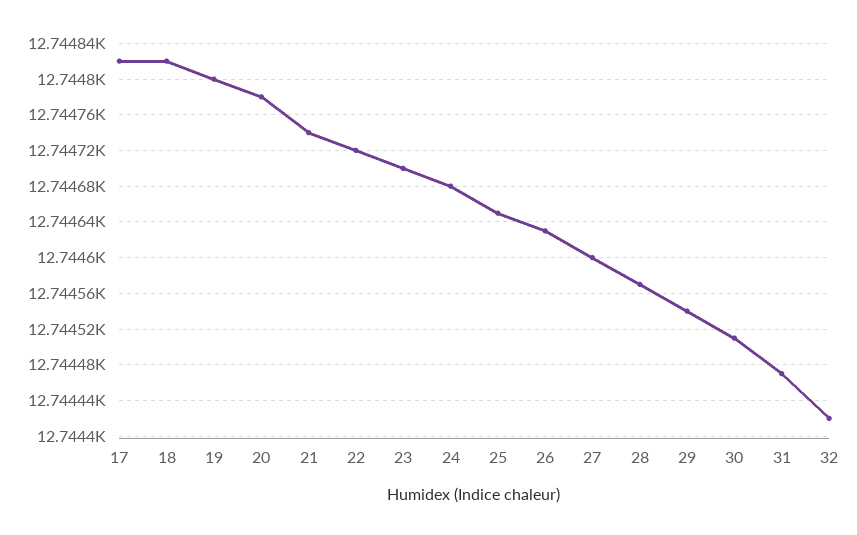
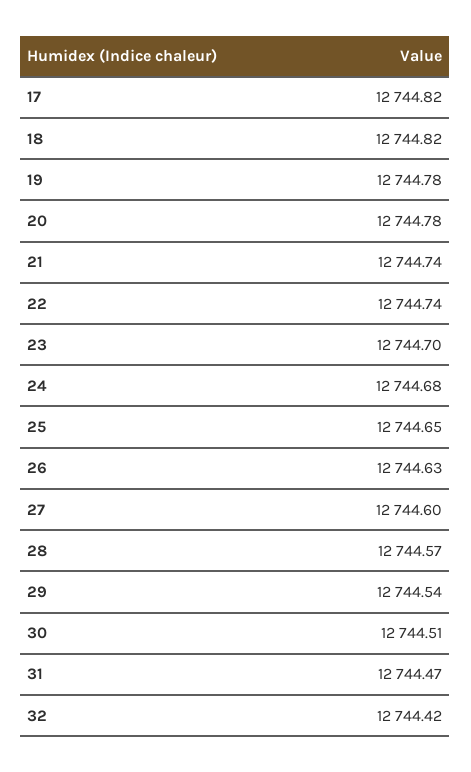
19: 12744.8 -> 12744.78
22: 12744.72 -> 12744.74

